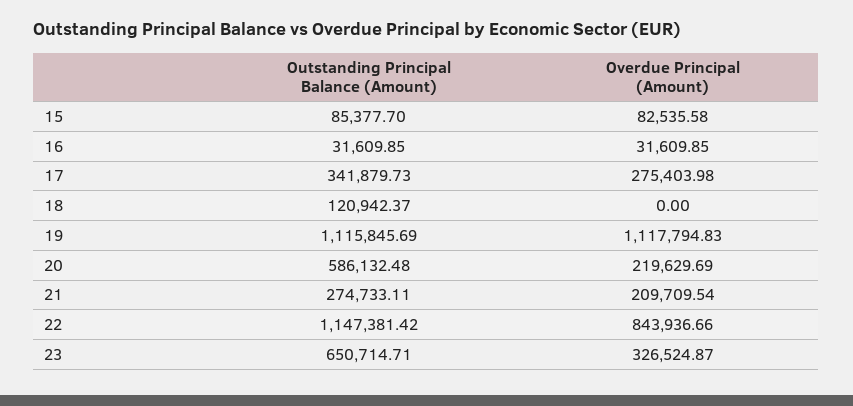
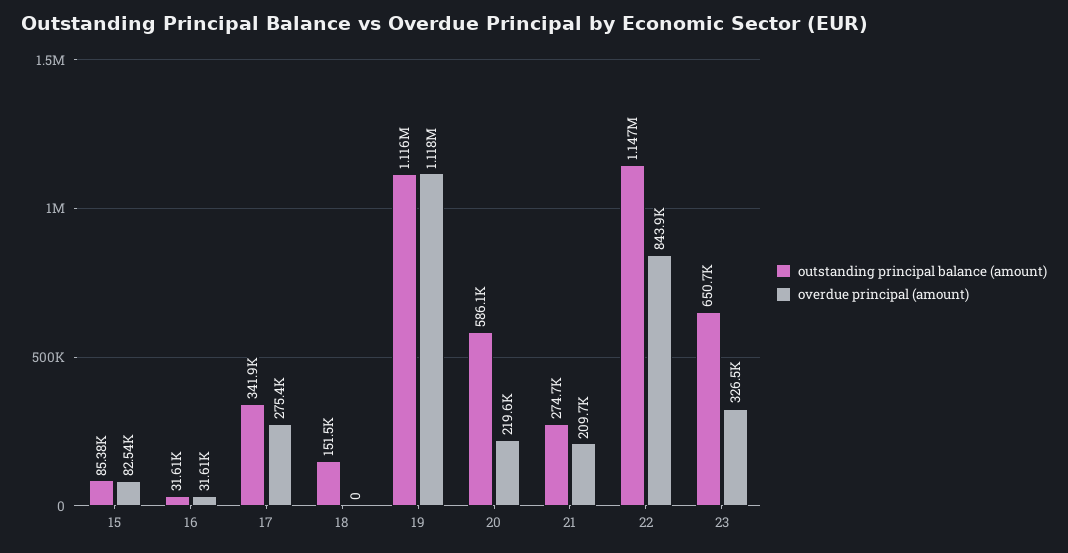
Outstanding Principal Balance (Amount), 18: 120942.37 -> 151500

